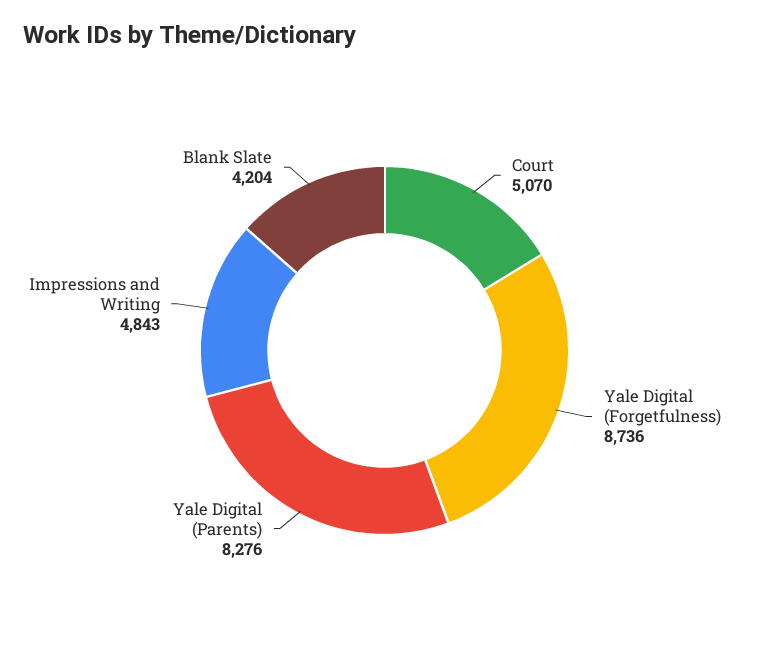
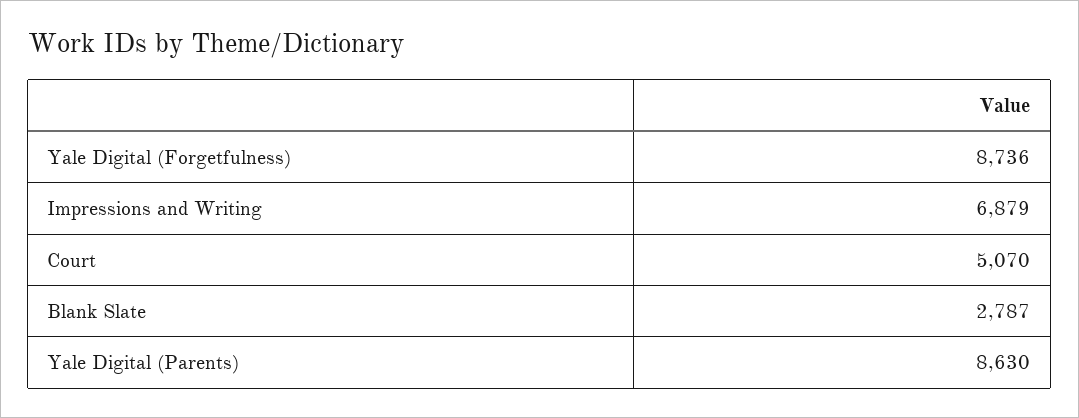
Yale Digital (Parents): 8276 -> 8630
Impressions and Writing: 4843 -> 6879
Blank Slate: 4204 -> 2787

